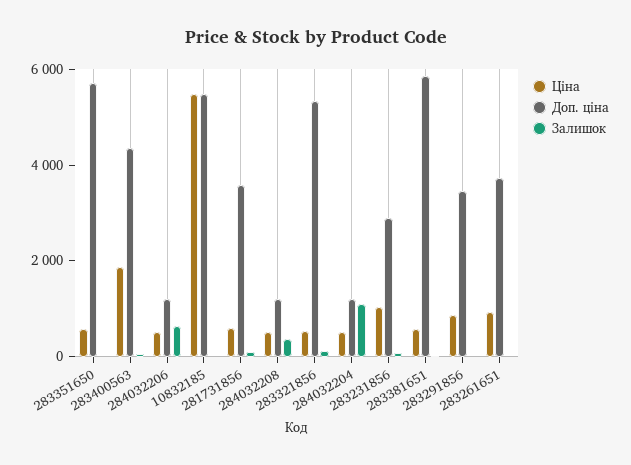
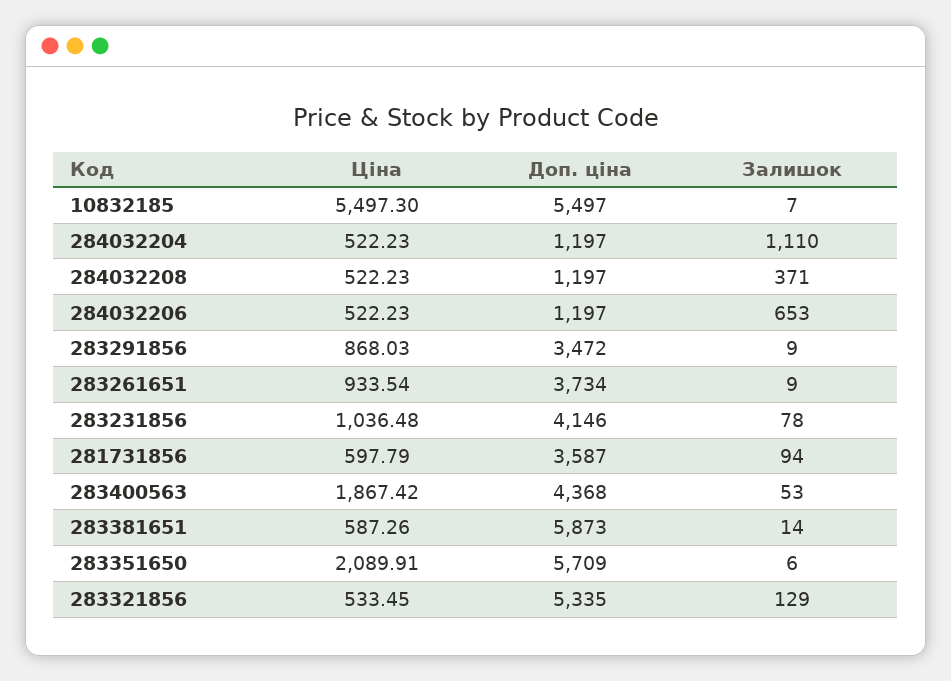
Ціна, 283351650: 500 -> 2089.91
Доп. ціна, 283231856: 3000 -> 4146

